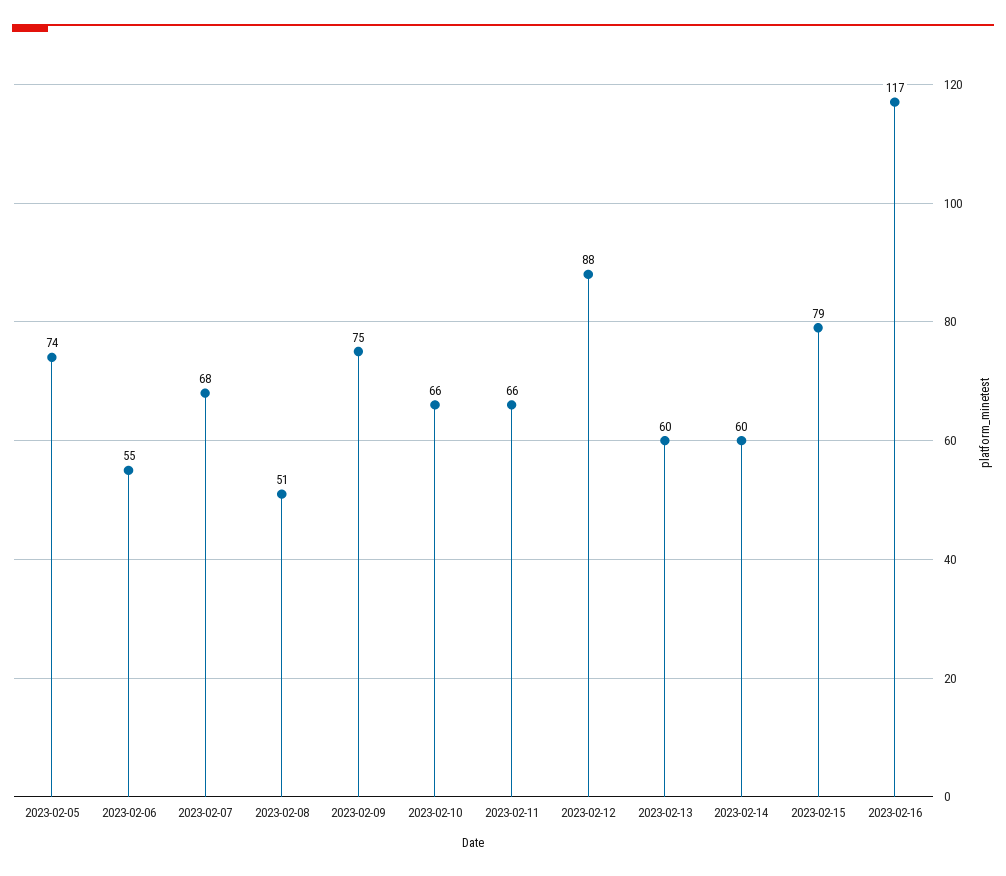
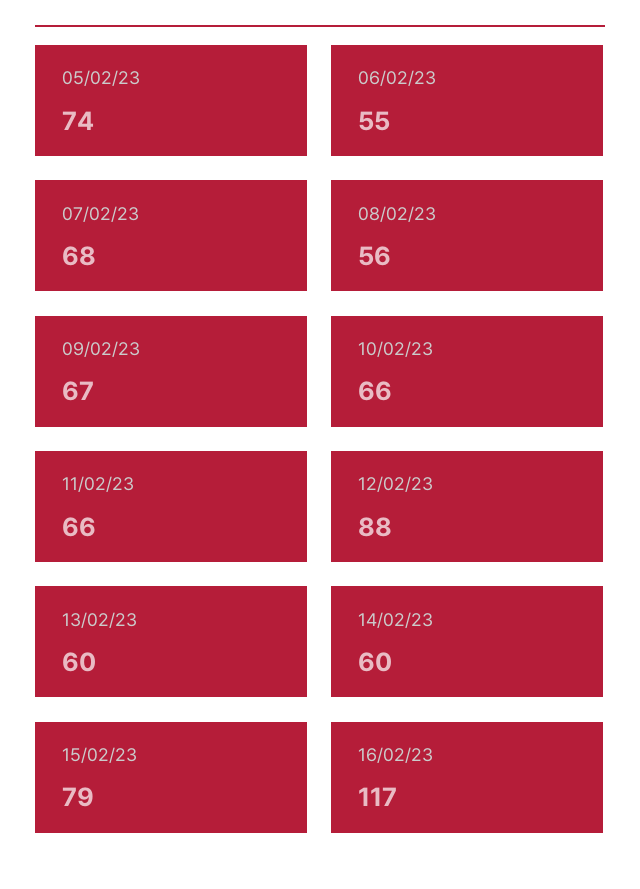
2023-02-08: 51 -> 56
2023-02-09: 75 -> 67

